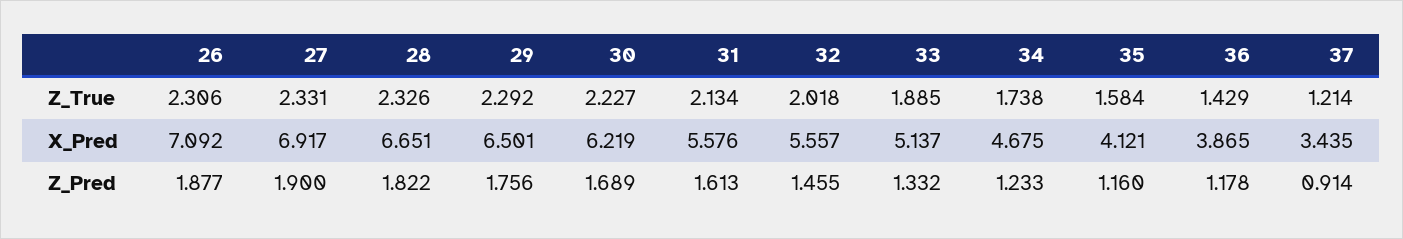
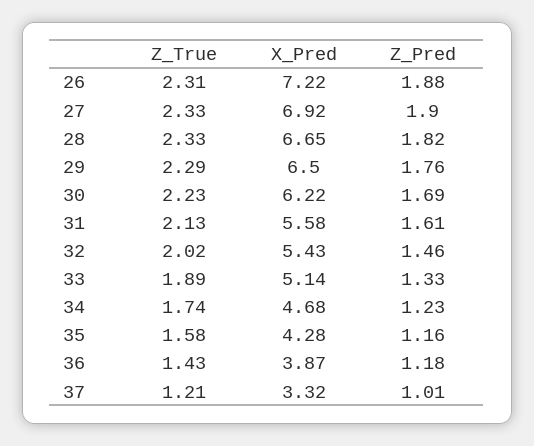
26, X_Pred: 7.092 -> 7.22
32, X_Pred: 5.557 -> 5.43
35, X_Pred: 4.121 -> 4.28
37, X_Pred: 3.435 -> 3.32
37, Z_Pred: 0.914 -> 1.01

